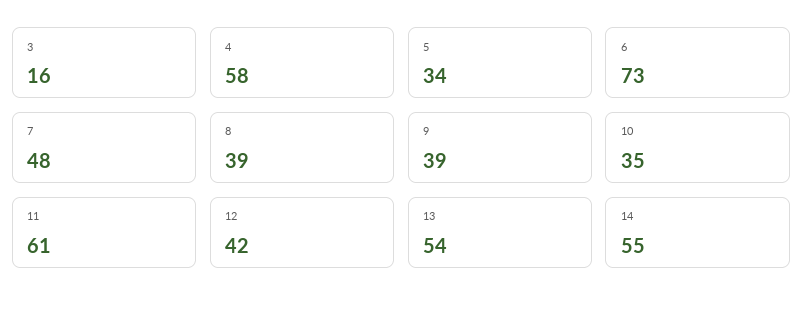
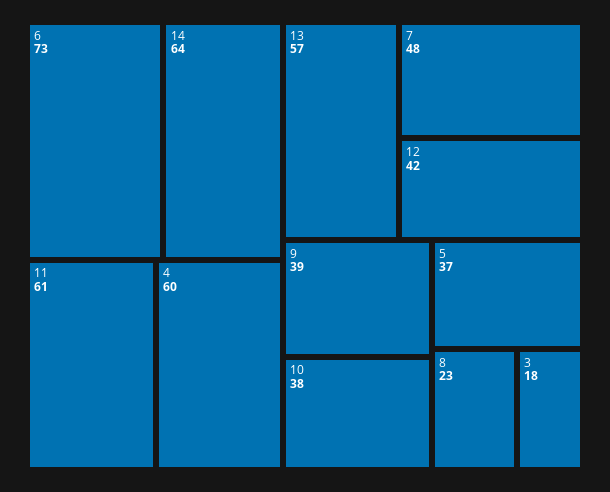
3: 16 -> 18
4: 58 -> 60
5: 34 -> 37
8: 39 -> 23
10: 35 -> 38
13: 54 -> 57
14: 55 -> 64

